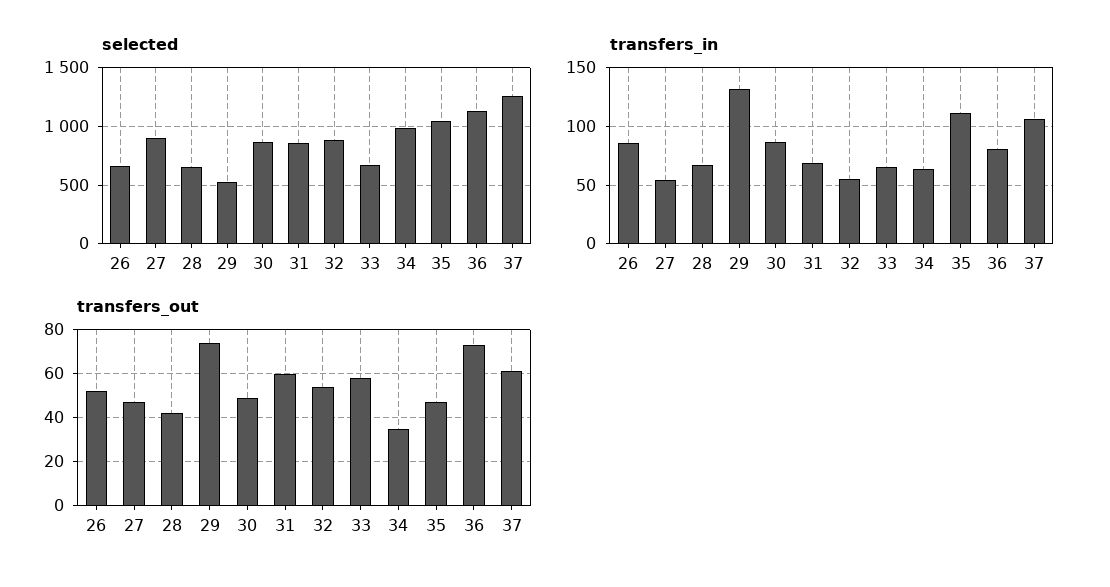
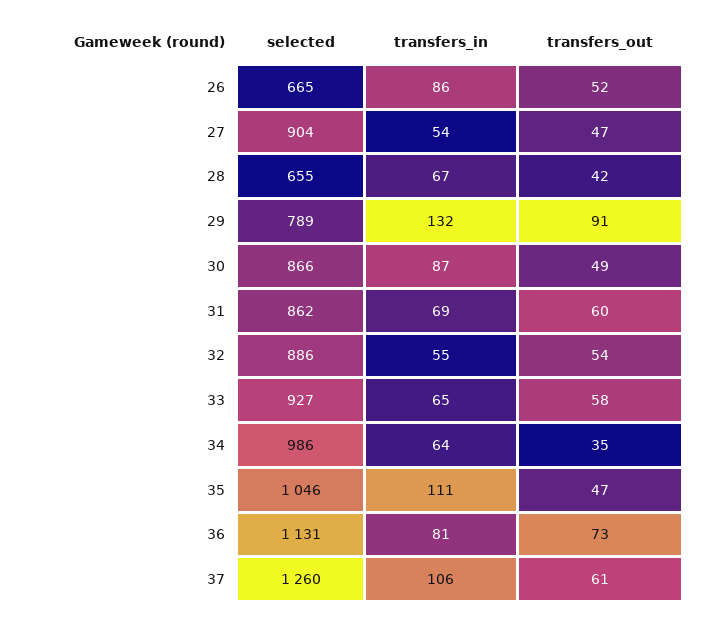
selected, 29: 500 -> 789
selected, 33: 700 -> 927
transfers_out, 29: 75 -> 91

